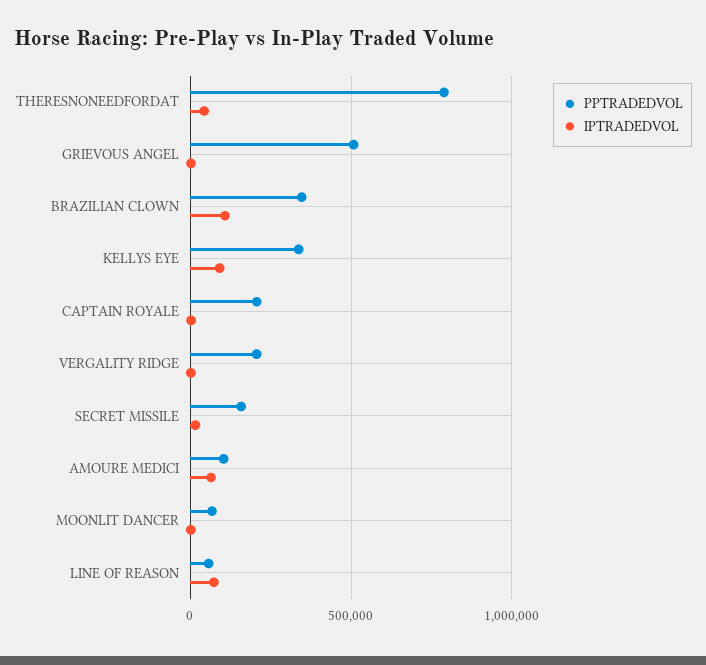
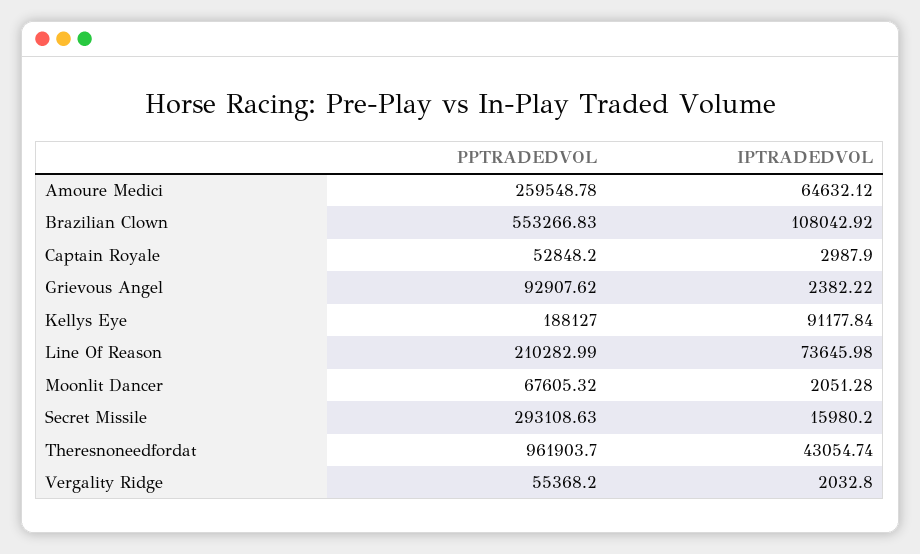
PPTRADEDVOL, THERESNONEEDFORDAT: 800000 -> 961903.7
PPTRADEDVOL, GRIEVOUS ANGEL: 500000 -> 92907.62
PPTRADEDVOL, BRAZILIAN CLOWN: 350000 -> 553266.83
PPTRADEDVOL, KELLYS EYE: 350000 -> 188127
PPTRADEDVOL, CAPTAIN ROYALE: 200000 -> 52848.2
PPTRADEDVOL, VERGALITY RIDGE: 200000 -> 55368.2
PPTRADEDVOL, SECRET MISSILE: 150000 -> 293108.63
PPTRADEDVOL, AMOURE MEDICI: 100000 -> 259548.78
PPTRADEDVOL, LINE OF REASON: 50000 -> 210282.99

